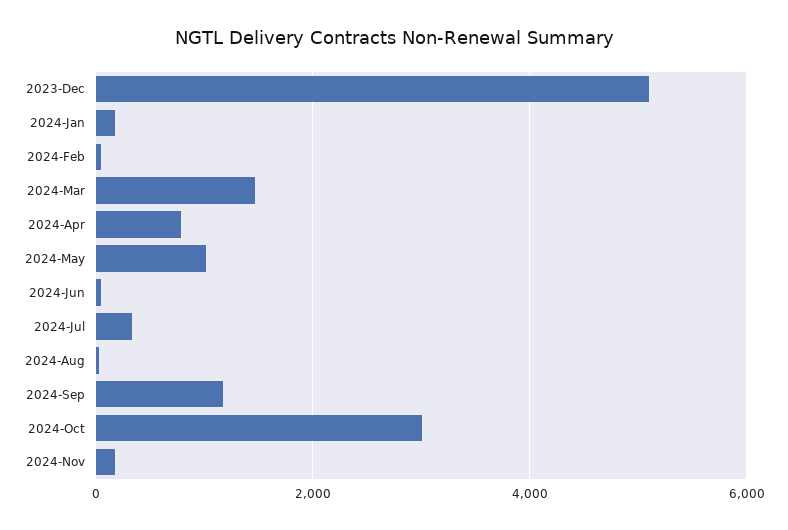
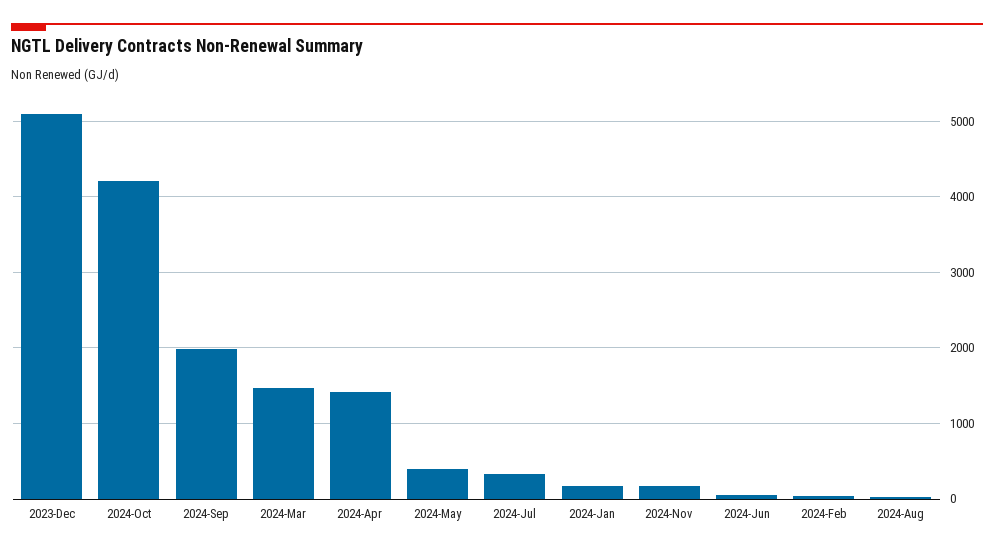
2024-Apr: 800 -> 1400
2024-May: 1000 -> 400
2024-Sep: 1200 -> 2000
2024-Oct: 3000 -> 4200

